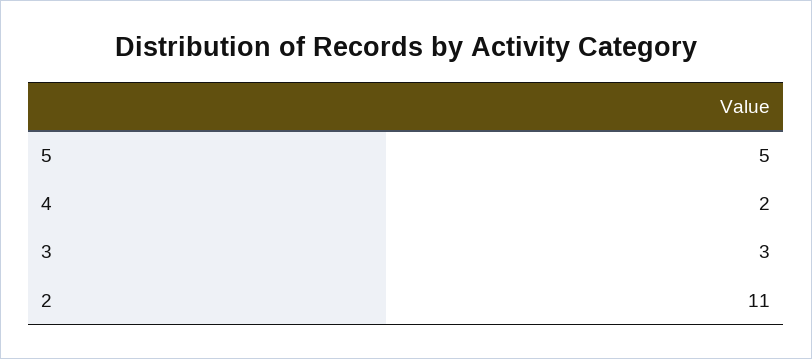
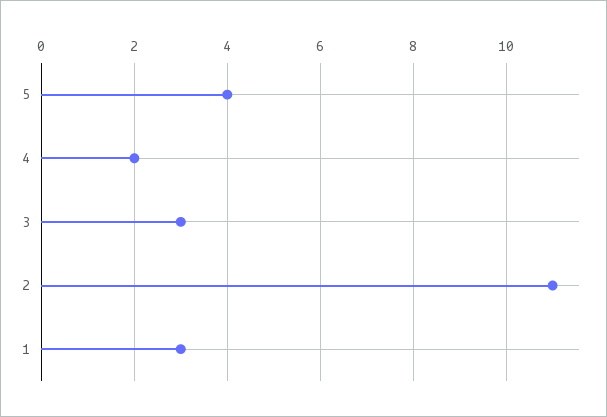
5: 5 -> 4
1: none -> 3

